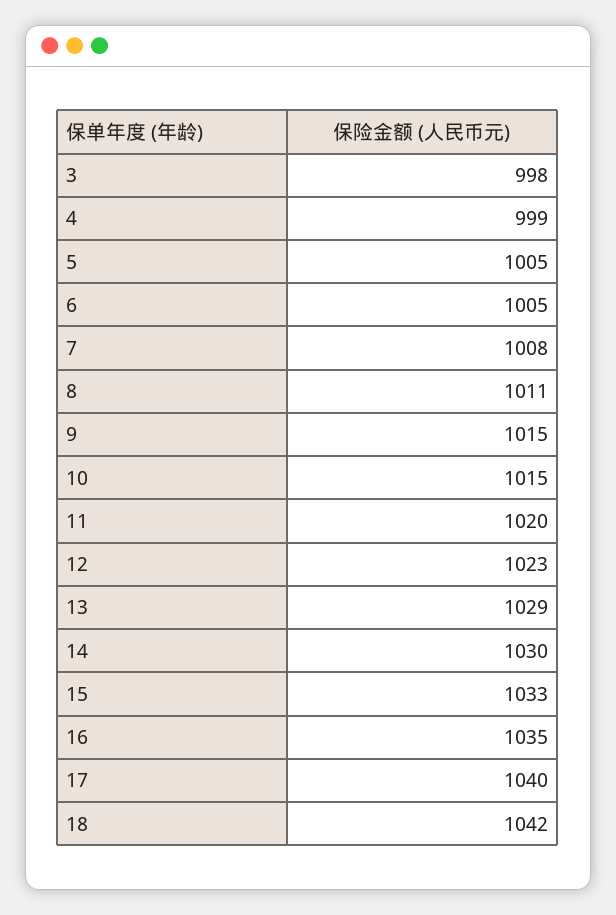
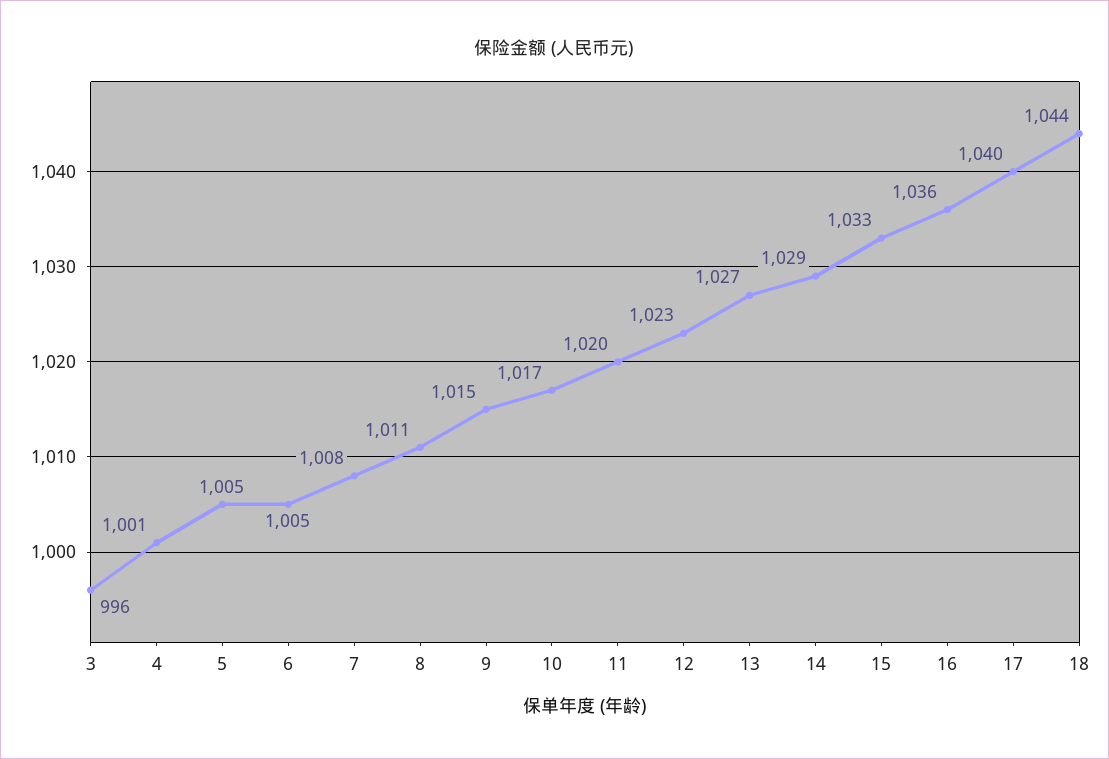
3: 998 -> 996
4: 999 -> 1001
10: 1015 -> 1017
13: 1029 -> 1027
14: 1030 -> 1029
16: 1035 -> 1036
18: 1042 -> 1044

